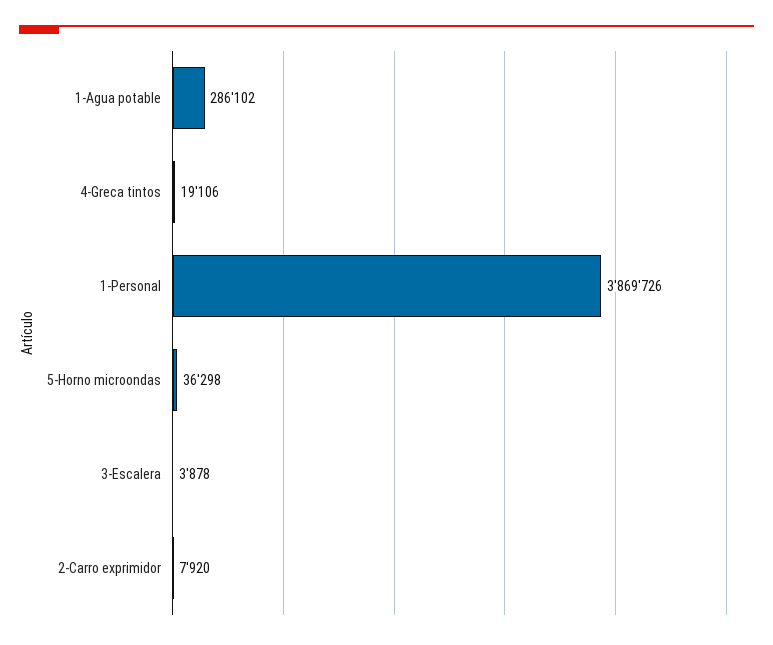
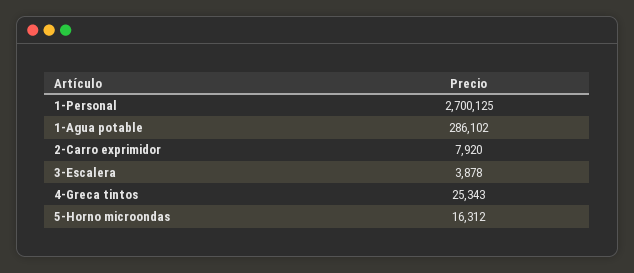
4-Greca tintos: 19106 -> 25343
1-Personal: 3869726 -> 2700125
5-Horno microondas: 36298 -> 16312

